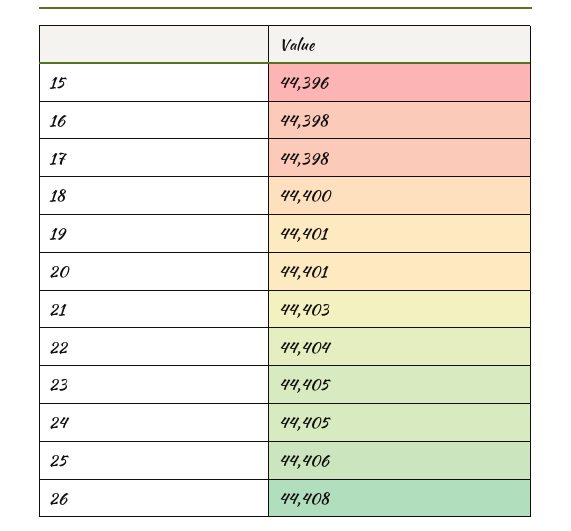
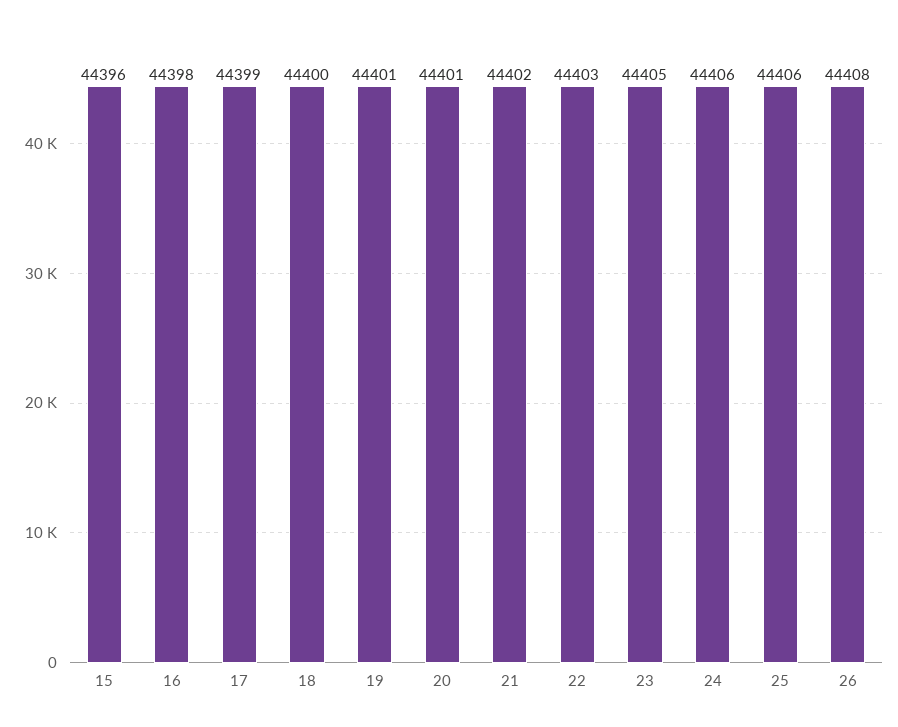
17: 44398 -> 44399
21: 44403 -> 44402
22: 44404 -> 44403
24: 44405 -> 44406

